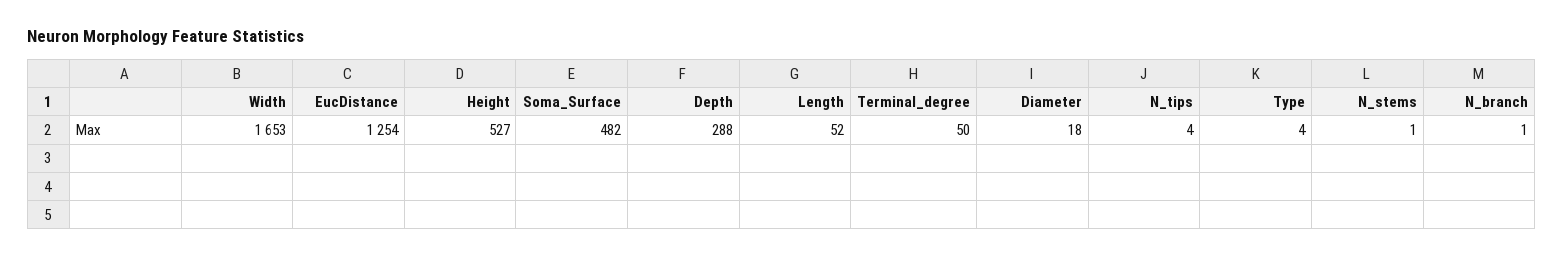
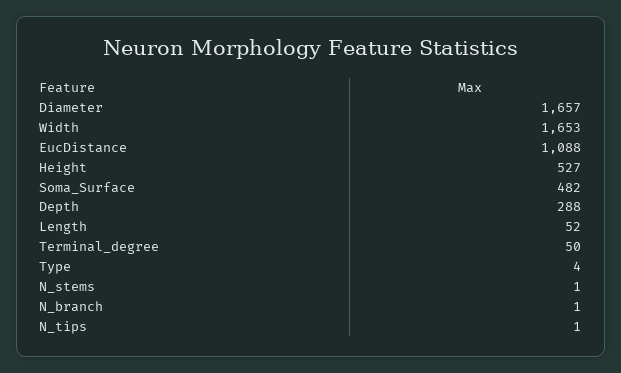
EucDistance: 1254 -> 1088
Diameter: 18 -> 1657
N_tips: 4 -> 1

